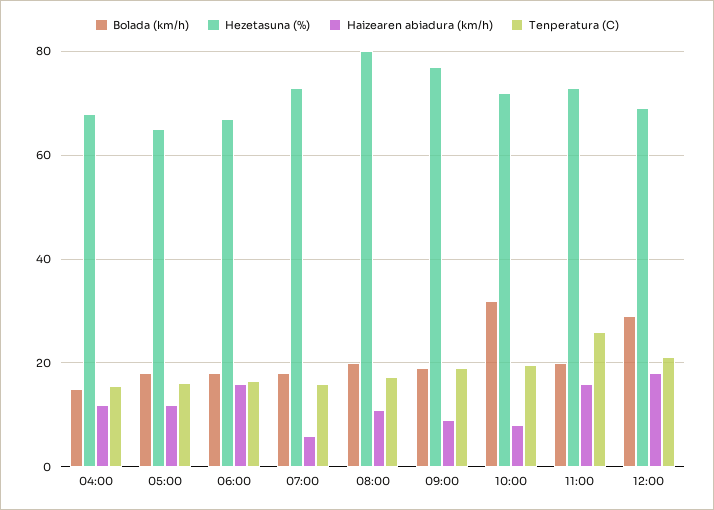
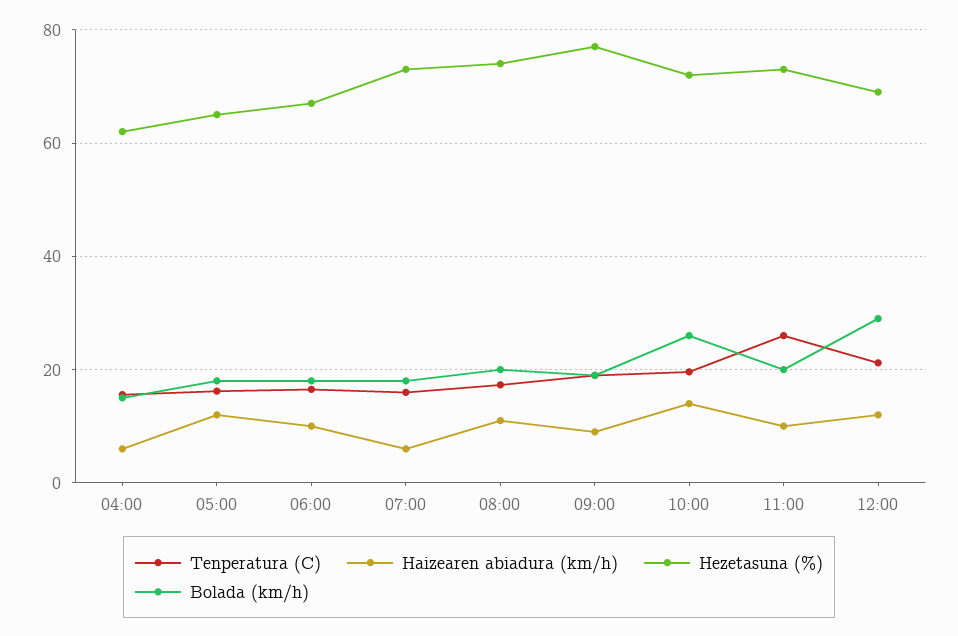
Hezetasuna (%), 04:00: 68 -> 62
Haizearen abiadura (km/h), 04:00: 12 -> 6
Haizearen abiadura (km/h), 06:00: 16 -> 10
Hezetasuna (%), 08:00: 80 -> 74
Bolada (km/h), 10:00: 32 -> 26
Haizearen abiadura (km/h), 10:00: 8 -> 14
Haizearen abiadura (km/h), 11:00: 16 -> 10
Haizearen abiadura (km/h), 12:00: 18 -> 12

